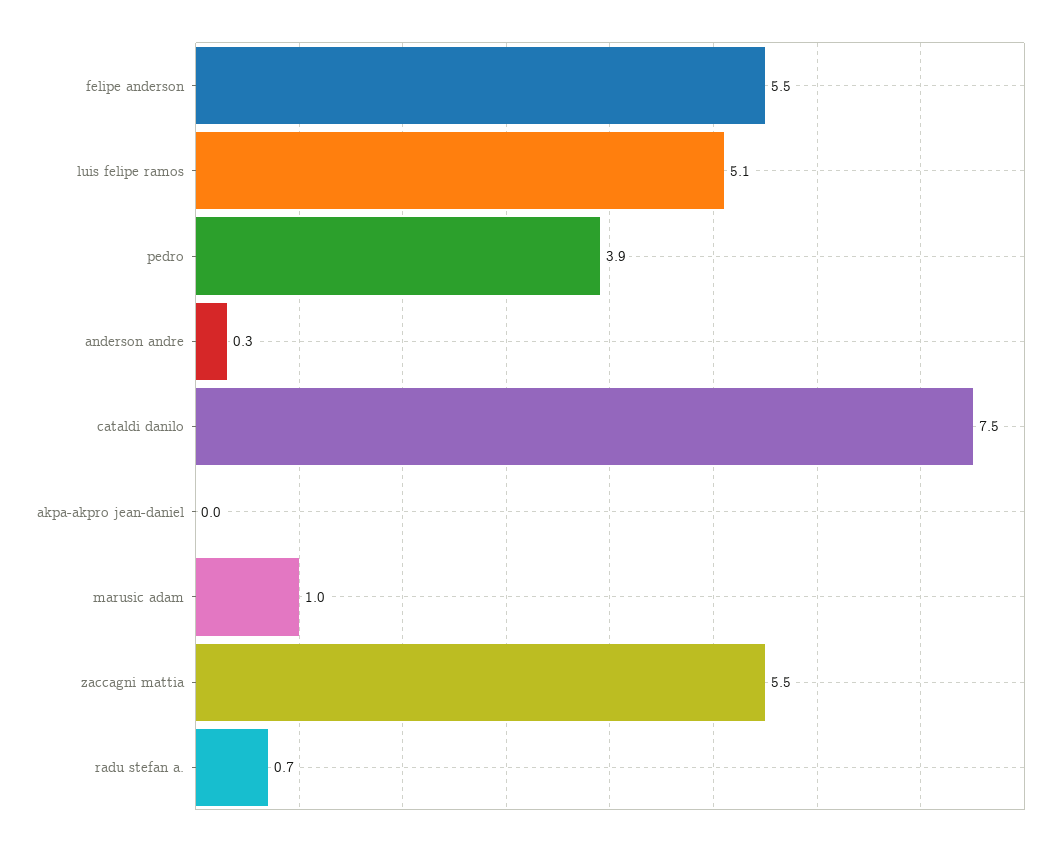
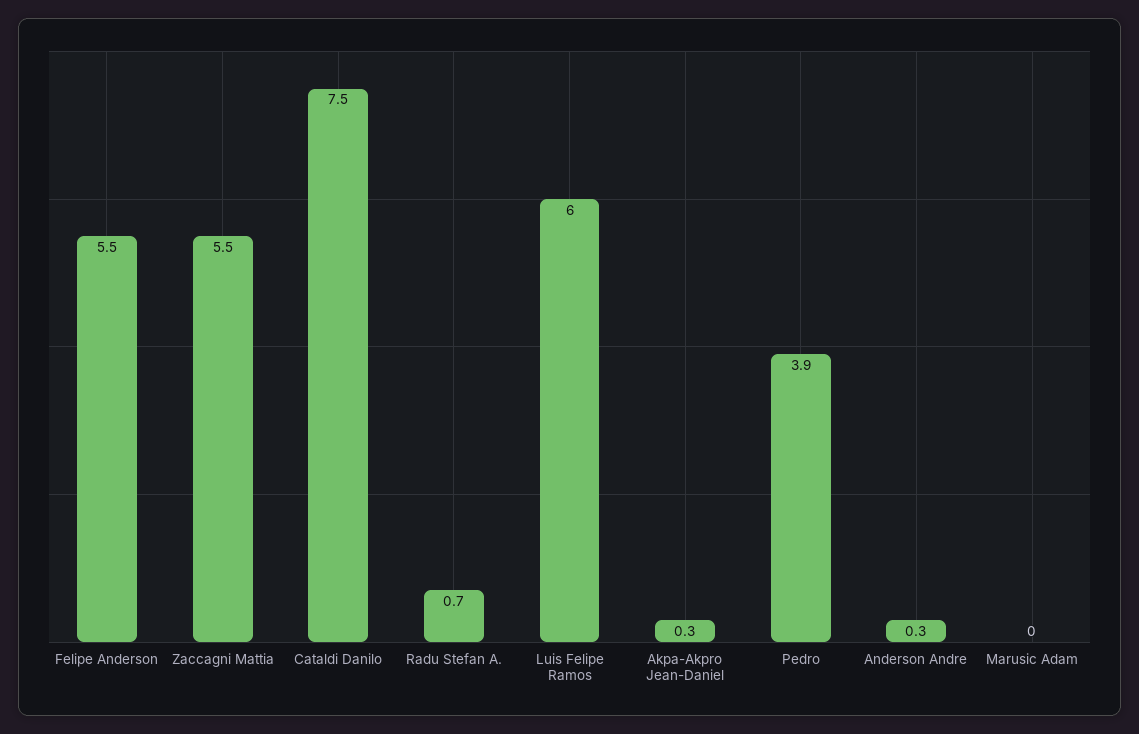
luis felipe ramos: 5.1 -> 6
akpa-akpro jean-daniel: 0 -> 0.3
marusic adam: 1 -> 0

